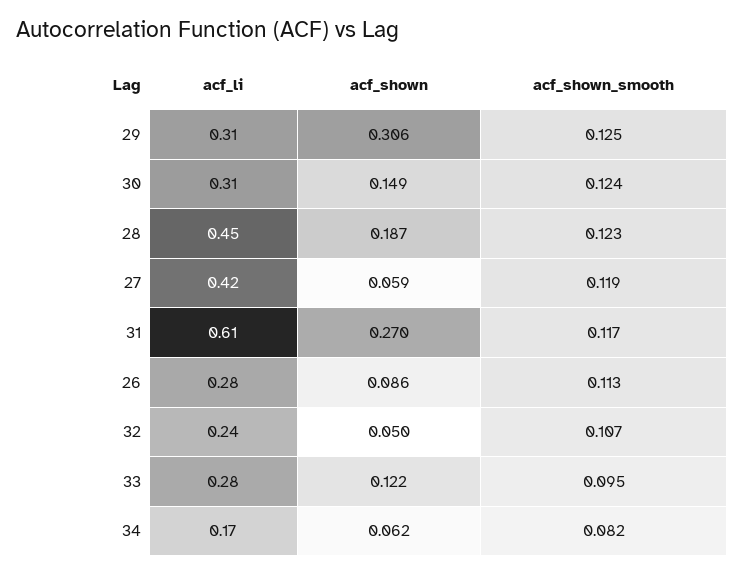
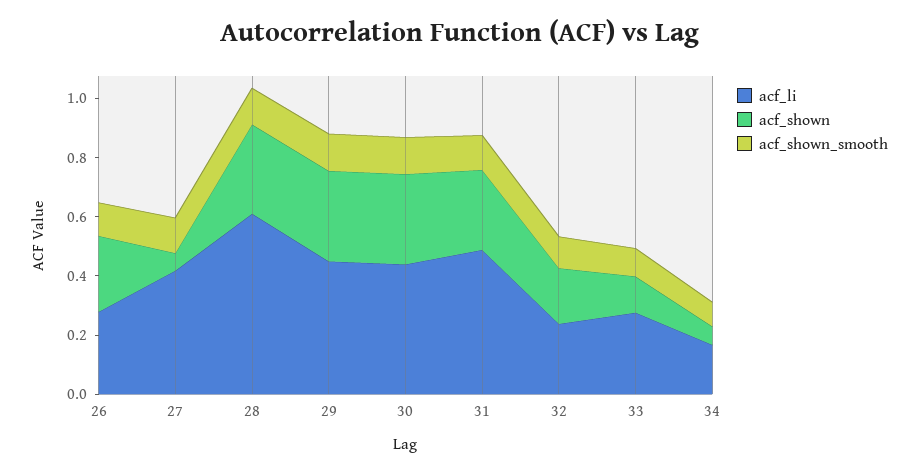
acf_li, 29: 0.31 -> 0.45
acf_li, 30: 0.31 -> 0.45
acf_shown, 30: 0.149 -> 0.3
acf_li, 28: 0.45 -> 0.6
acf_shown, 28: 0.187 -> 0.3
acf_li, 31: 0.61 -> 0.5
acf_shown, 26: 0.086 -> 0.25
acf_shown, 32: 0.05 -> 0.2

